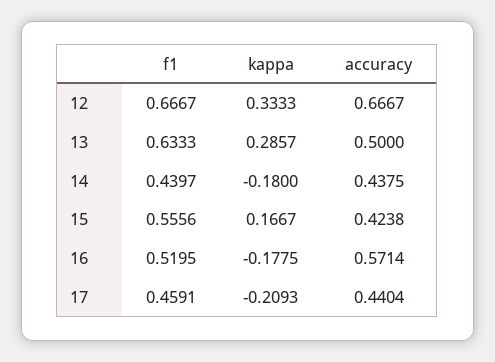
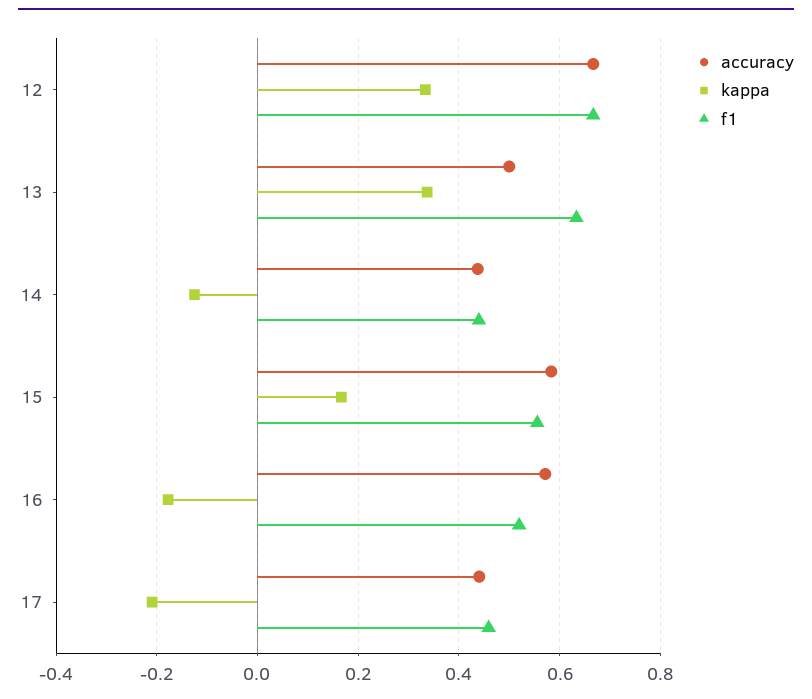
kappa, 13: 0.2857 -> 0.34
kappa, 14: -0.18 -> -0.12
accuracy, 15: 0.4238 -> 0.58

